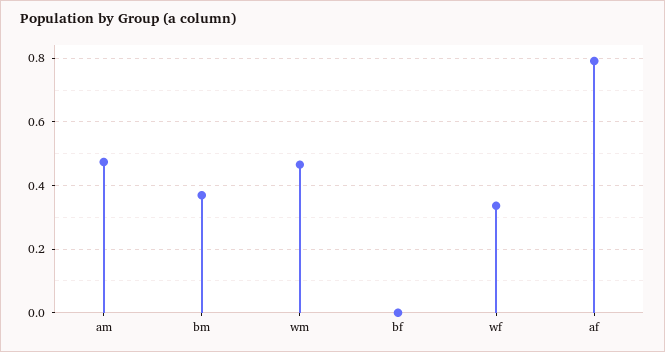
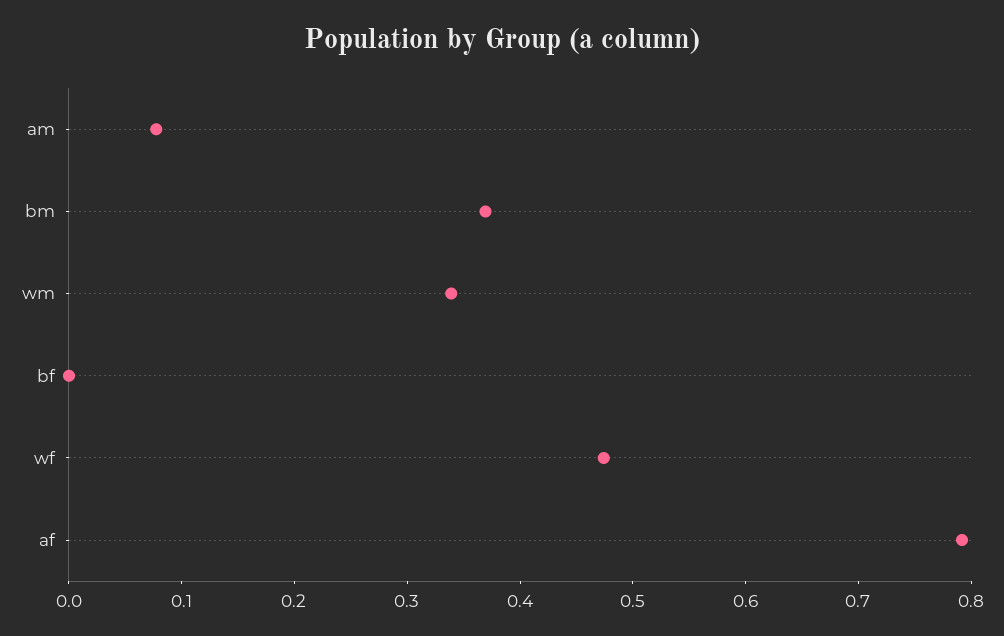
am: 0.48 -> 0.08
wm: 0.46 -> 0.34
wf: 0.34 -> 0.48

